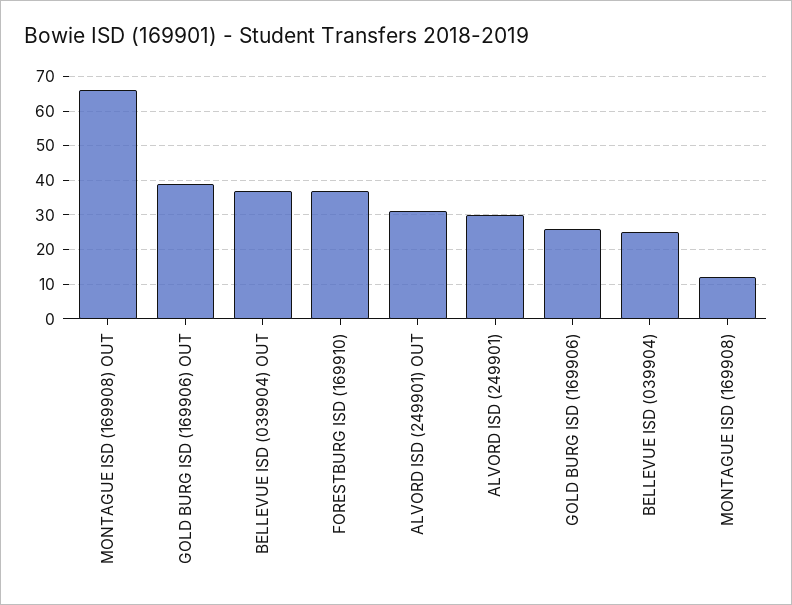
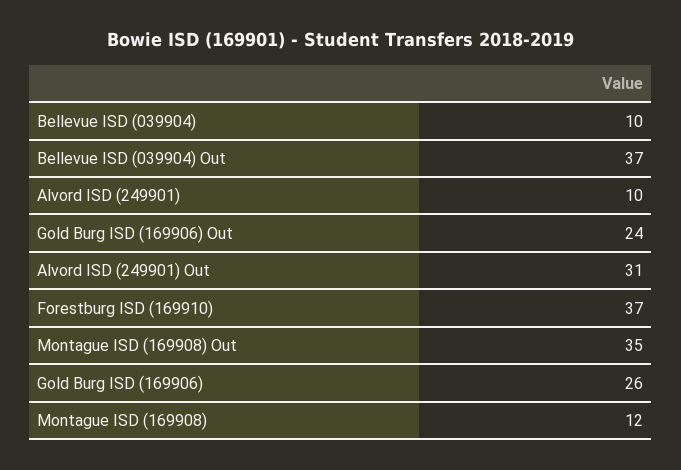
MONTAGUE ISD (169908) OUT: 65 -> 35
GOLD BURG ISD (169906) OUT: 40 -> 24
ALVORD ISD (249901): 30 -> 10
BELLEVUE ISD (039904): 25 -> 10

